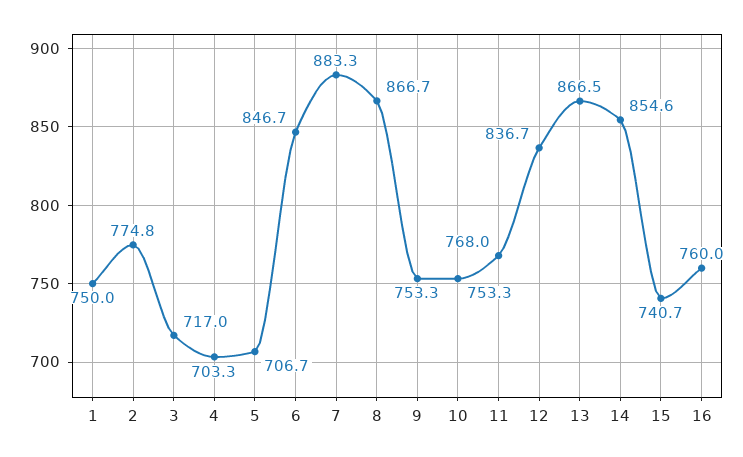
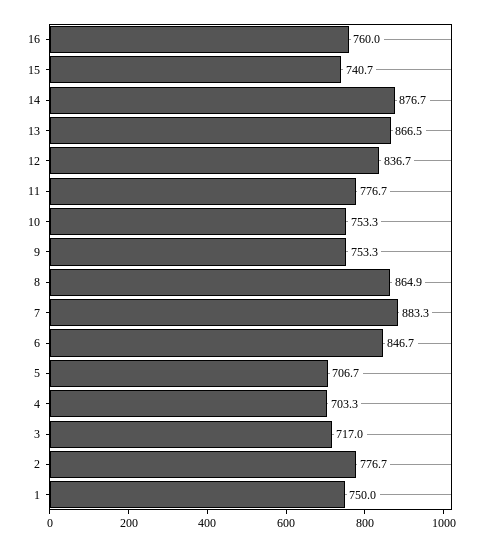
2: 774.8 -> 776.7
8: 866.7 -> 864.9
11: 768 -> 776.7
14: 854.6 -> 876.7

